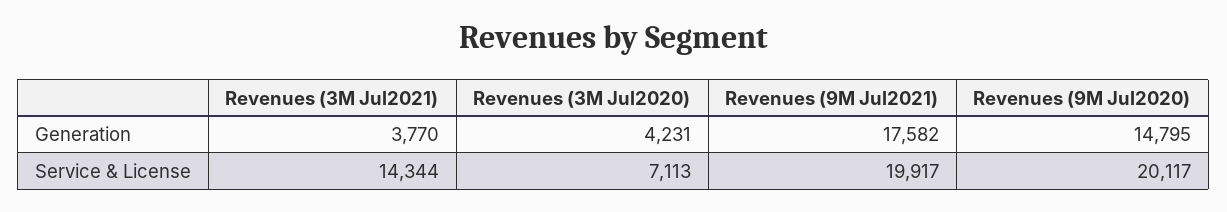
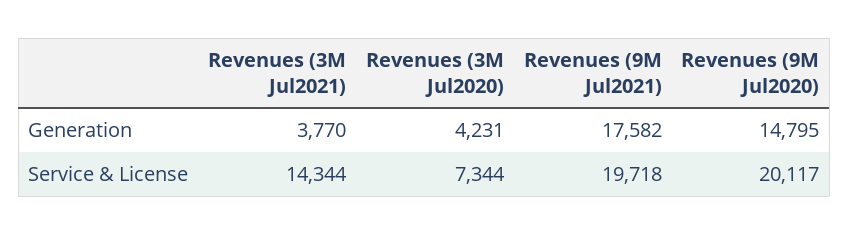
Revenues (3M Jul2020), Service & License: 7113 -> 7344
Revenues (9M Jul2021), Service & License: 19917 -> 19718

